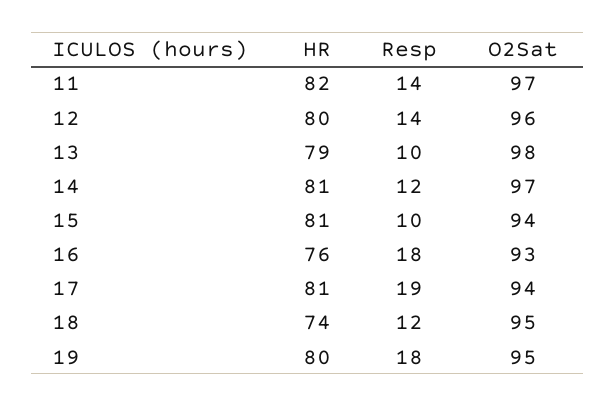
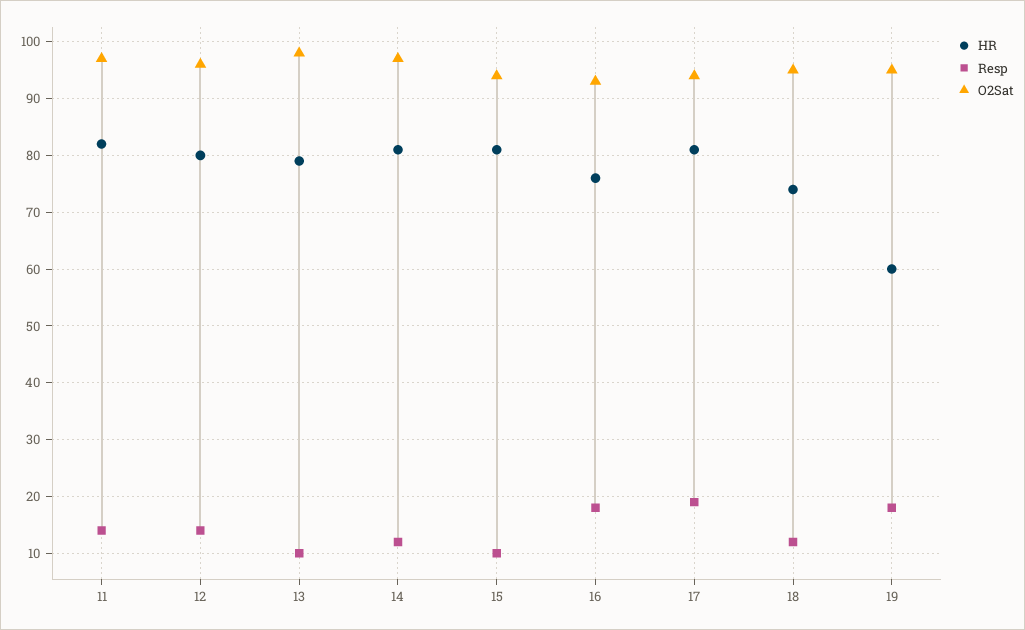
HR, 19: 80 -> 60

